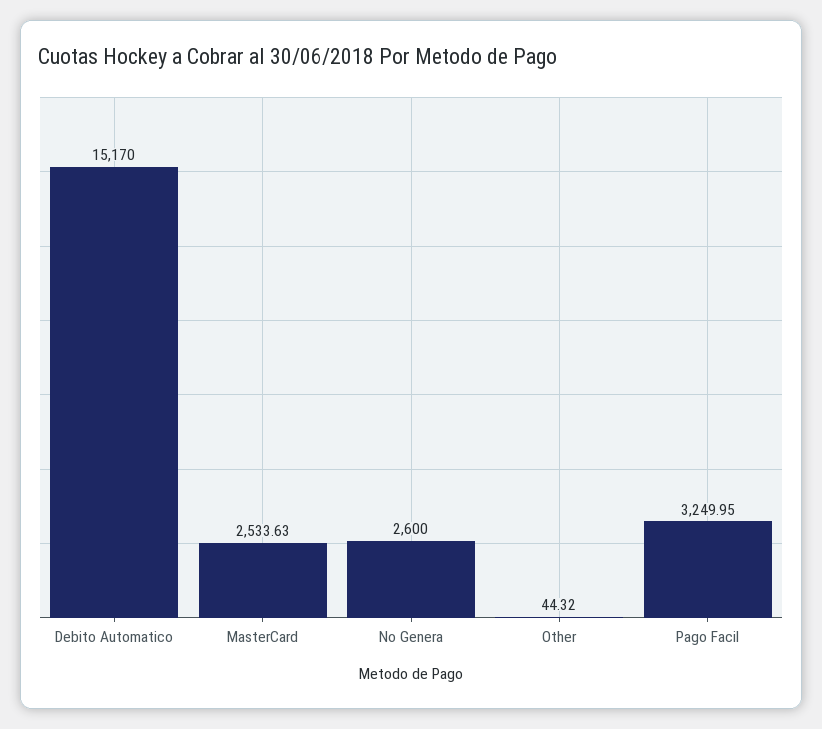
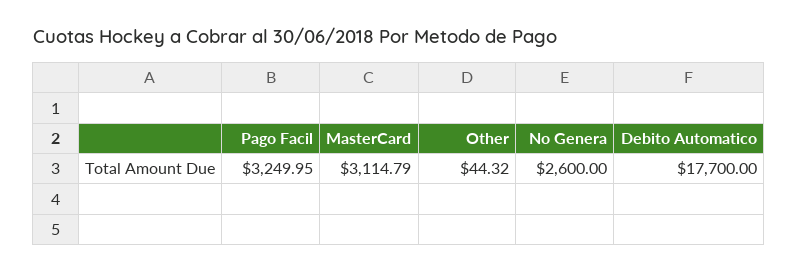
Debito Automatico: 15170 -> 17700
MasterCard: 2533.63 -> 3114.79

